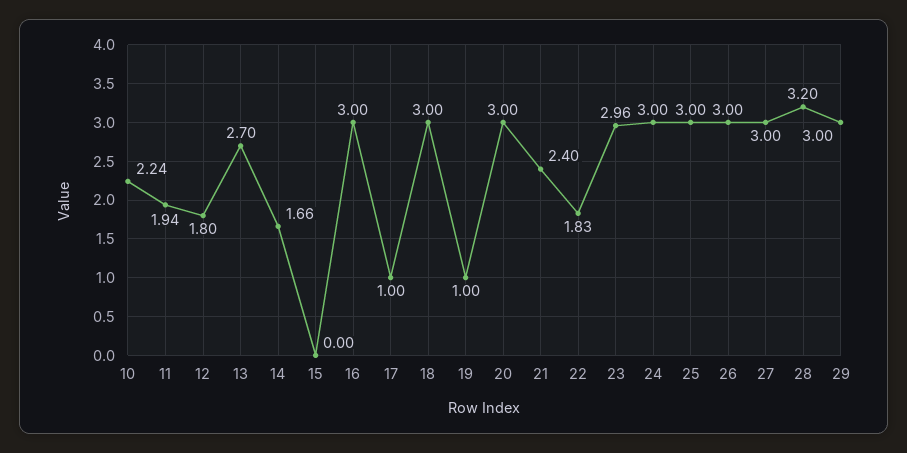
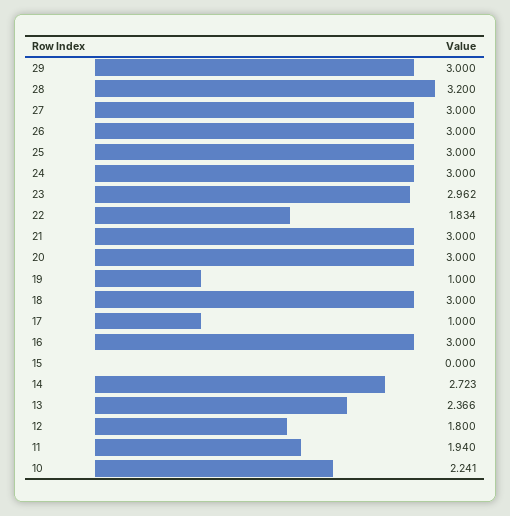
13: 2.7 -> 2.366
14: 1.66 -> 2.723
21: 2.4 -> 3

